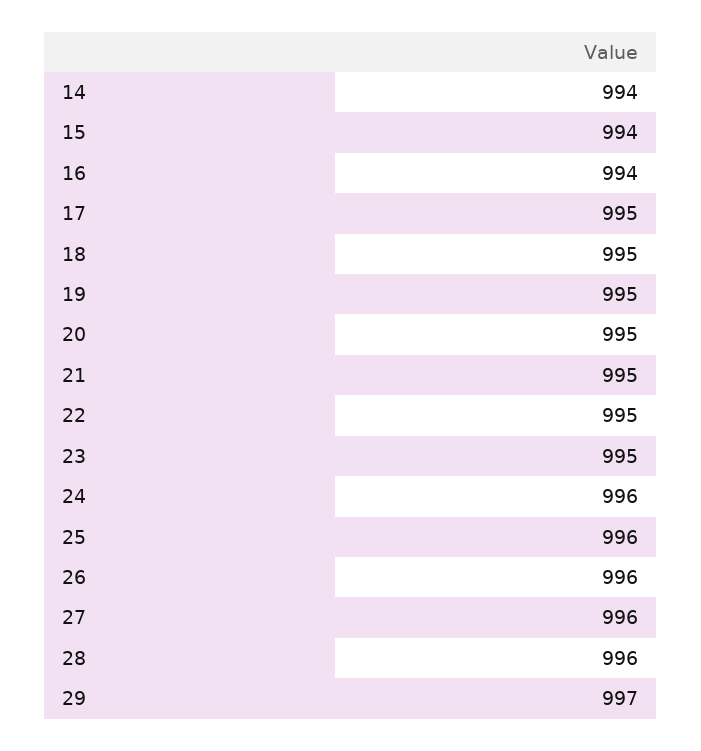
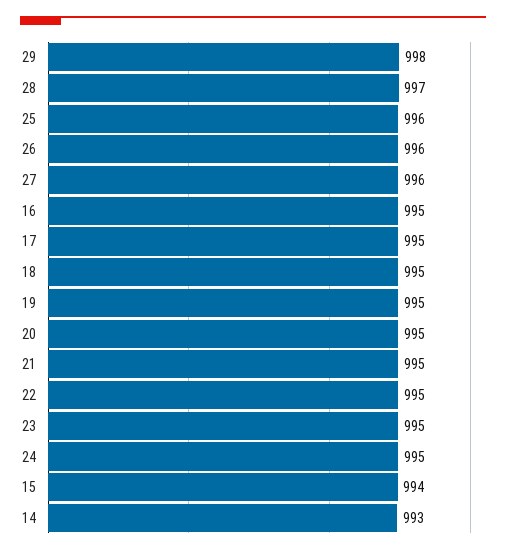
14: 994 -> 993
16: 994 -> 995
24: 996 -> 995
28: 996 -> 997
29: 997 -> 998

